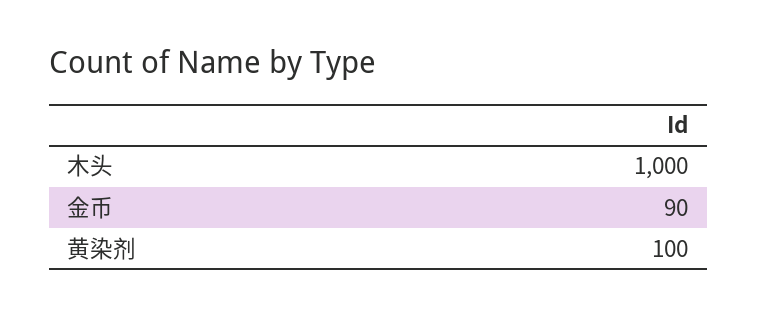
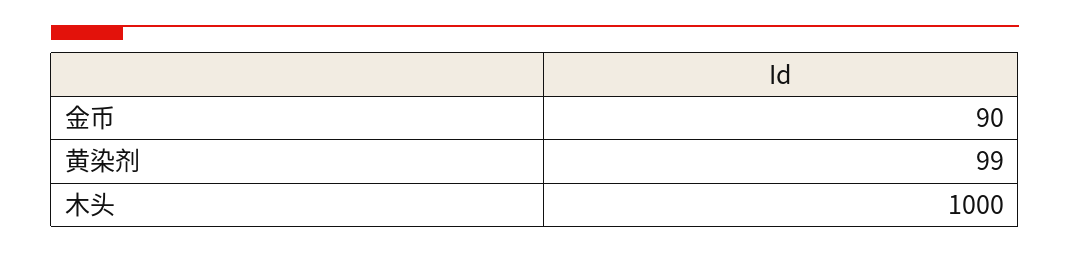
黄染剂: 100 -> 99

